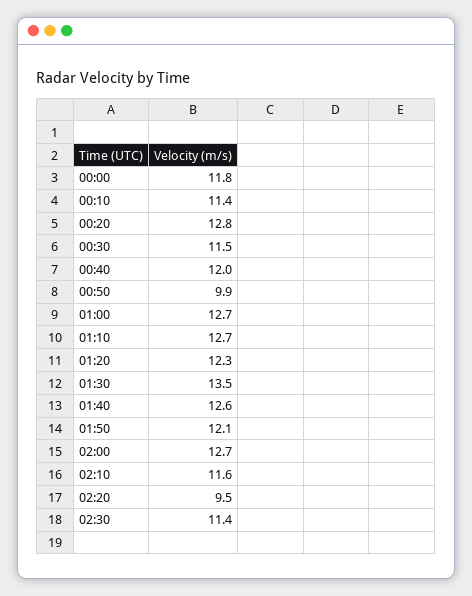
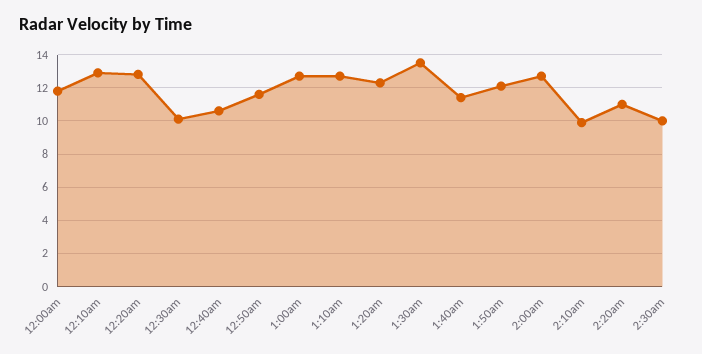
00:10: 11.4 -> 13
00:30: 11.5 -> 10
00:40: 12 -> 10.5
00:50: 9.9 -> 11.5
01:40: 12.6 -> 11.5
02:10: 11.6 -> 10
02:20: 9.5 -> 11
02:30: 11.4 -> 10

